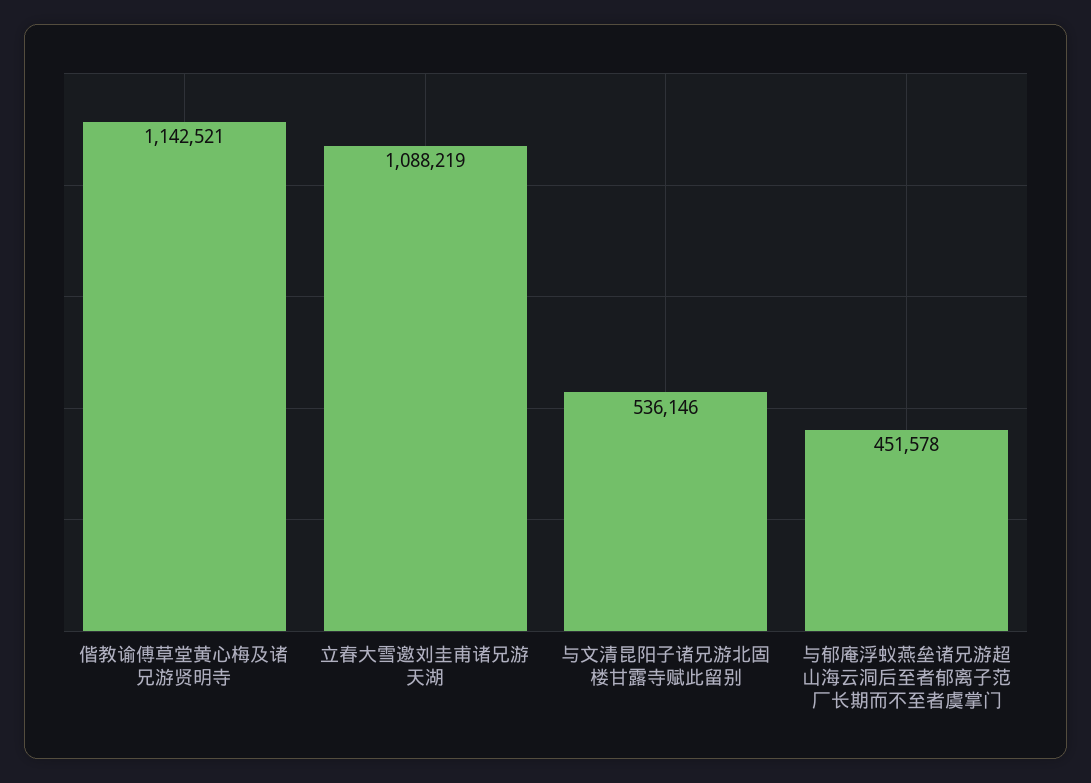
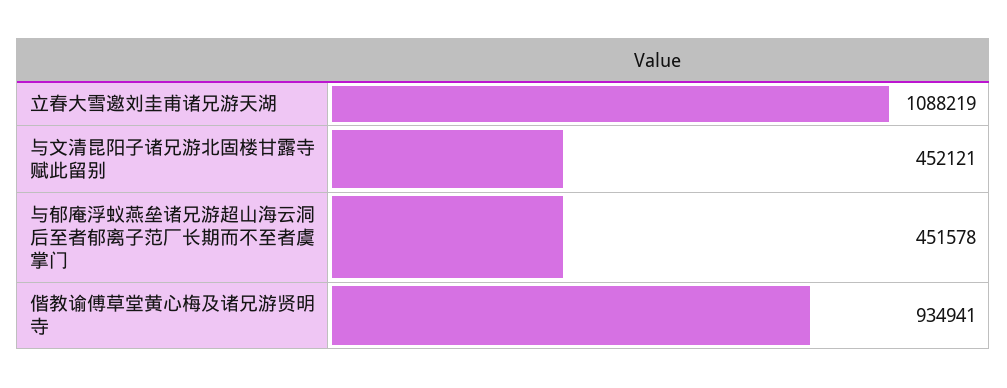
偕教谕傅草堂黄心梅及诸兄游贤明寺: 1142521 -> 934941
与文清昆阳子诸兄游北固楼甘露寺赋此留别: 536146 -> 452121

